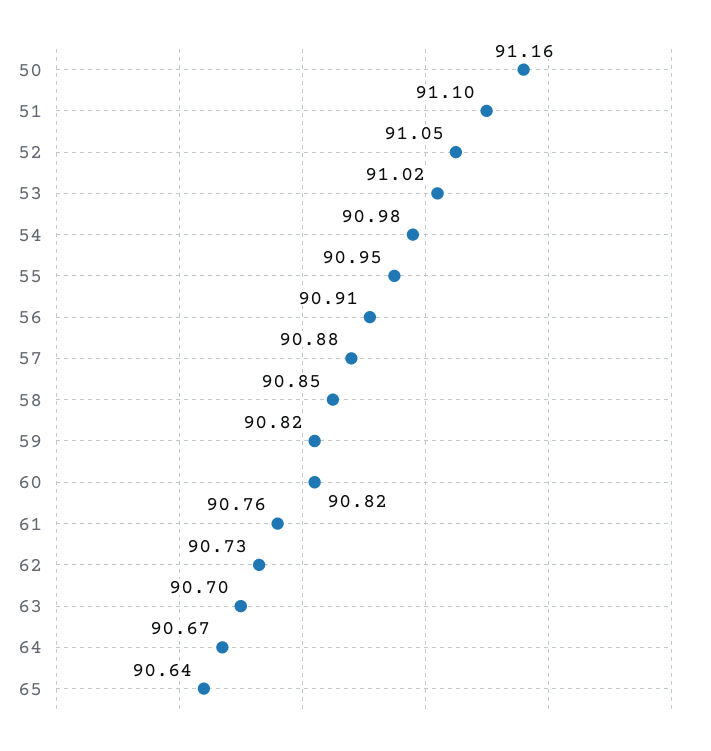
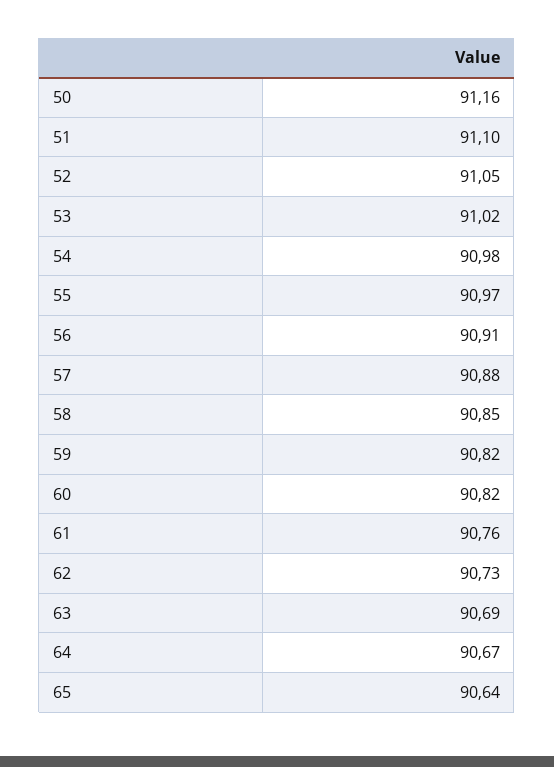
55: 90.95 -> 90.97
63: 90.7 -> 90.69

